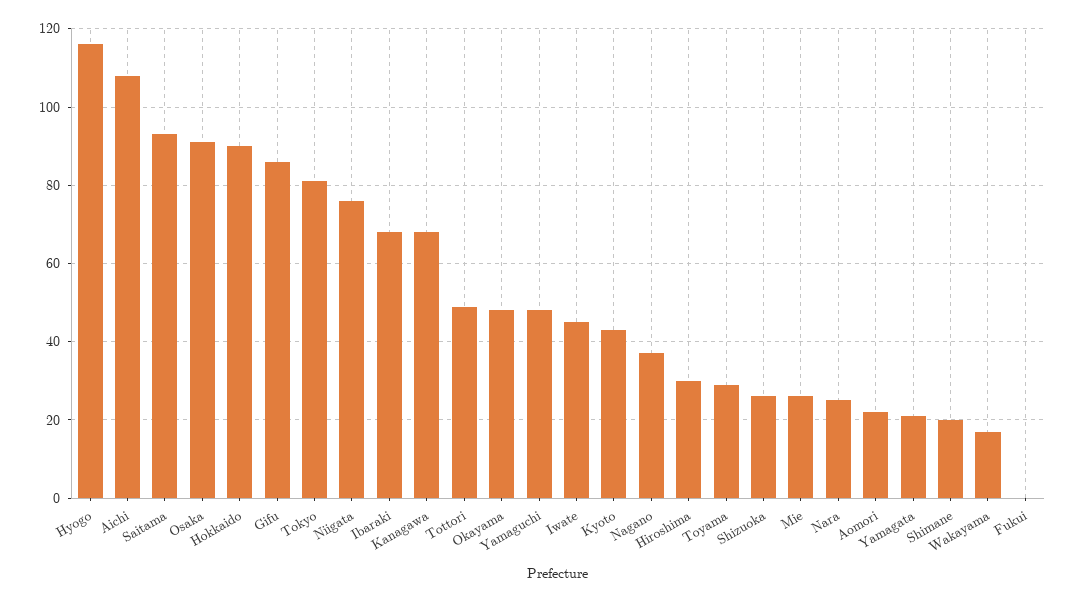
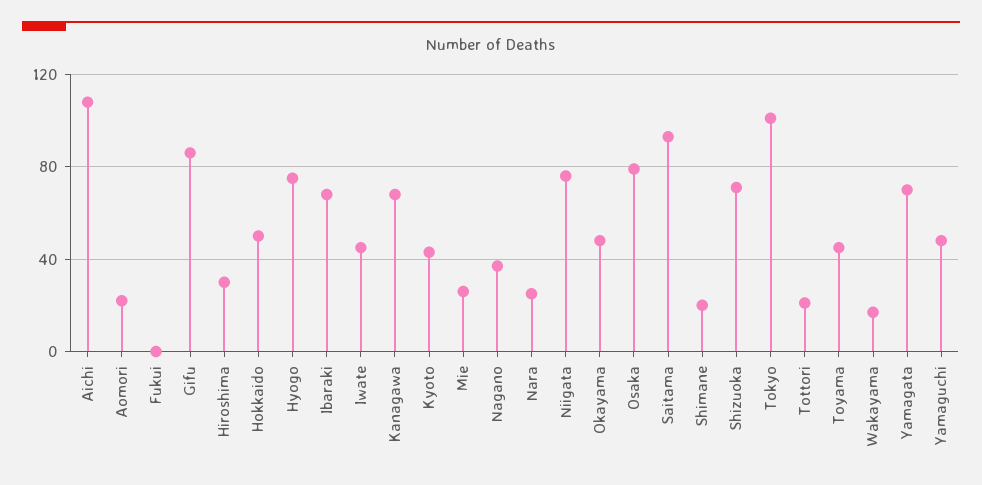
Hyogo: 115 -> 75
Osaka: 90 -> 80
Hokkaido: 90 -> 50
Tokyo: 80 -> 100
Tottori: 50 -> 20
Toyama: 30 -> 45
Shizuoka: 25 -> 70
Yamagata: 20 -> 70

